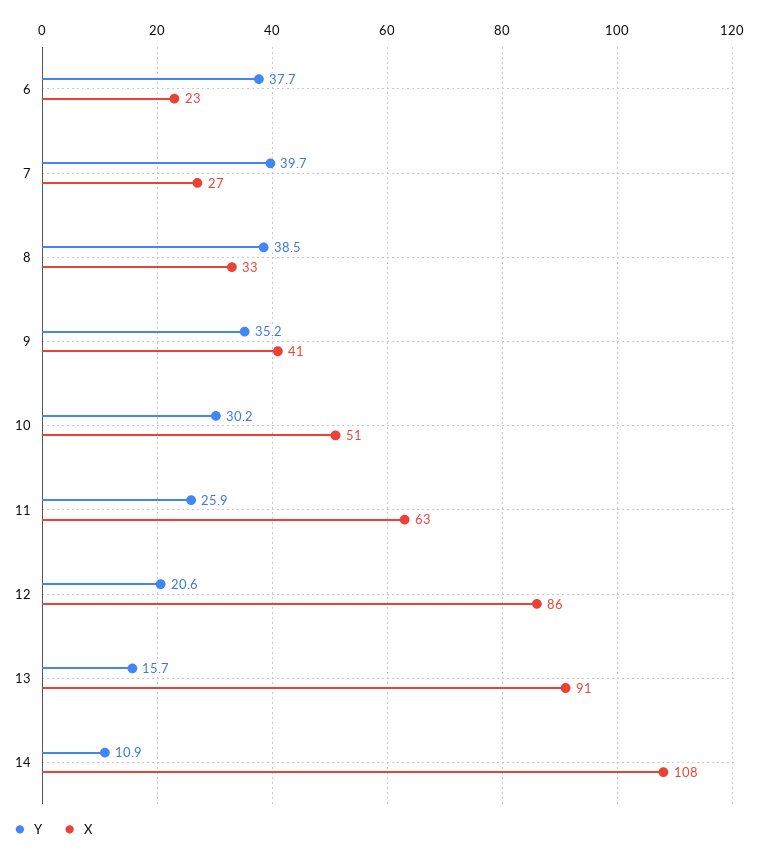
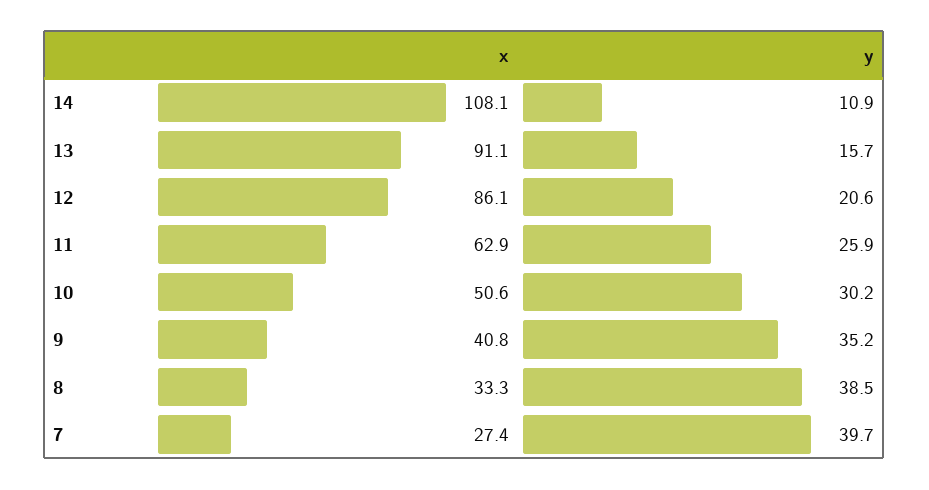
Y, 6: 37.7 -> none
X, 6: 23 -> none

